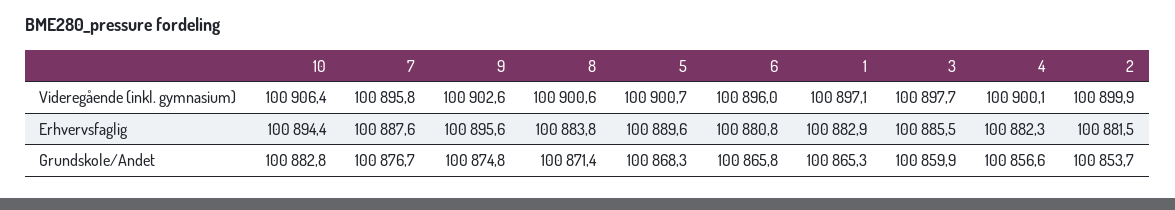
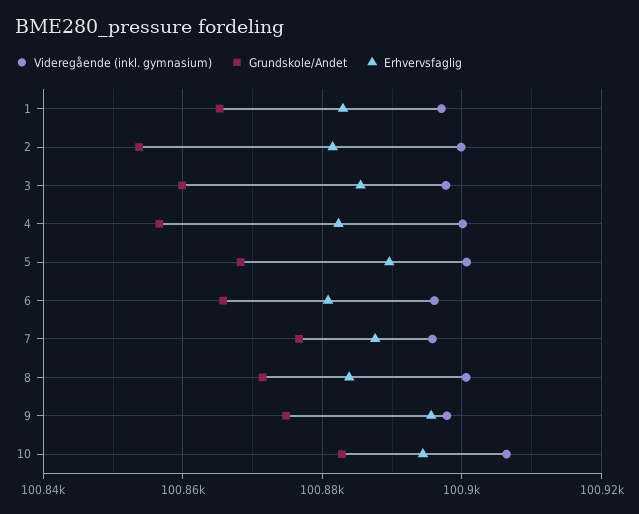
Videregående (inkl. gymnasium), 9: 100902.6 -> 100898

